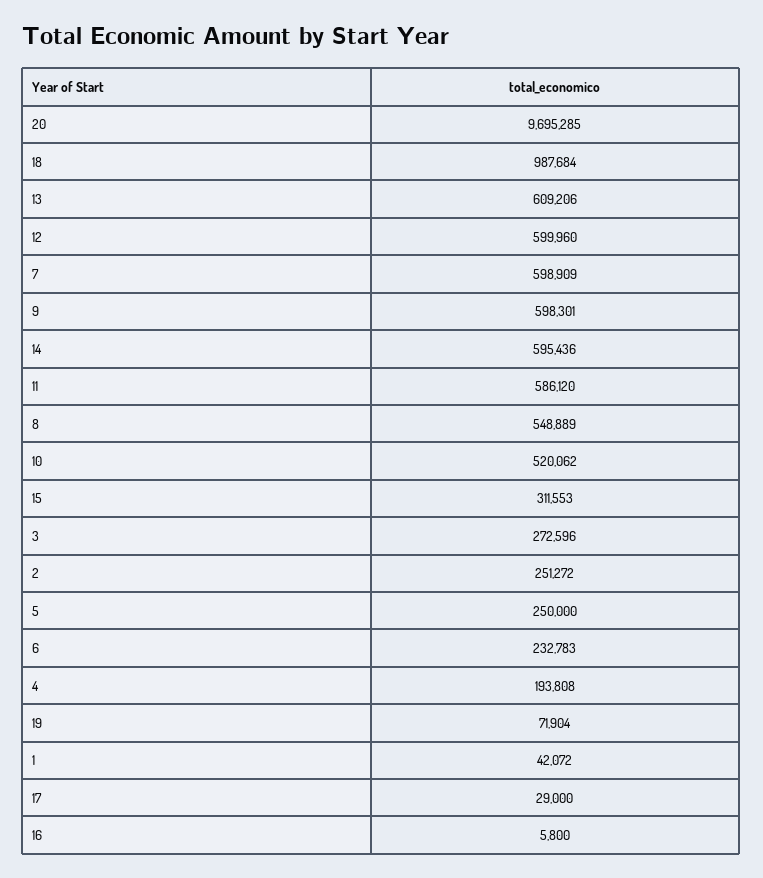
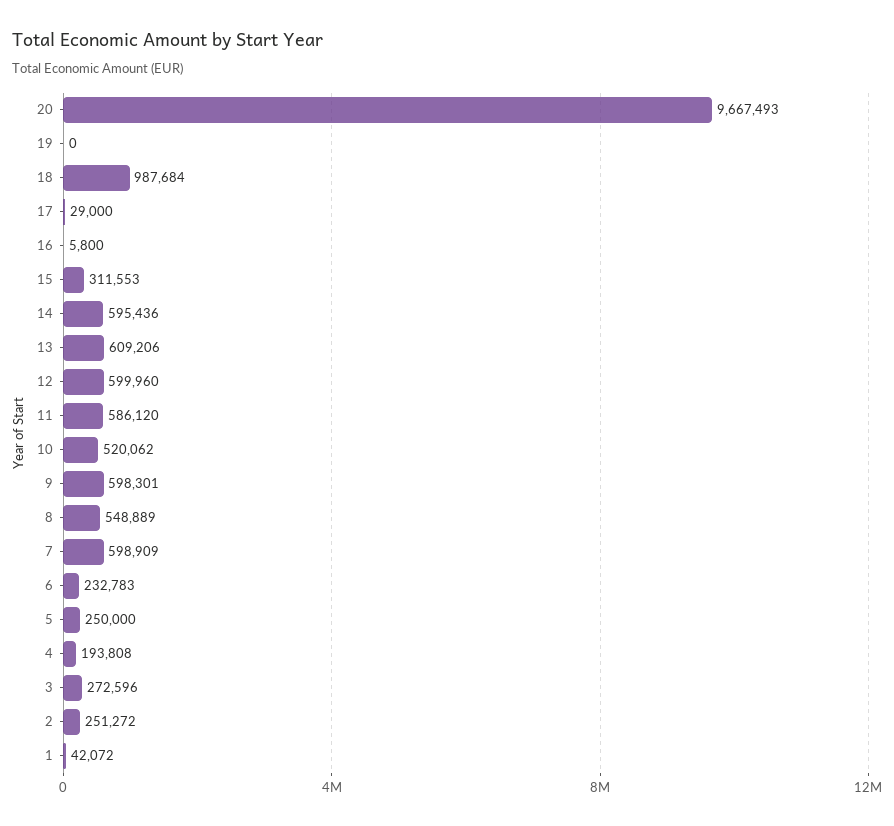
20: 9695285 -> 9667493
19: 71904 -> 0

